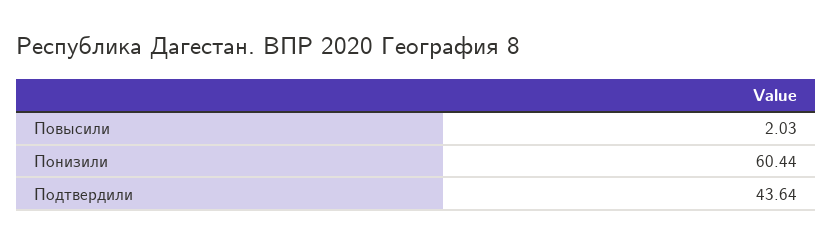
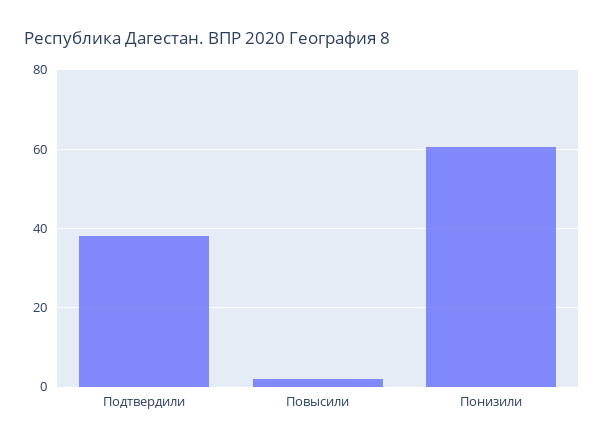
Подтвердили: 43.64 -> 38

